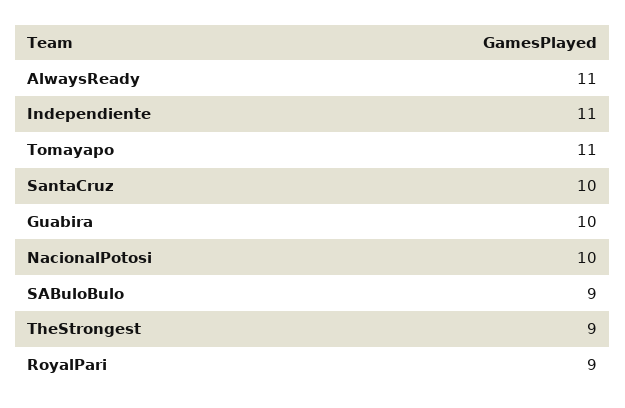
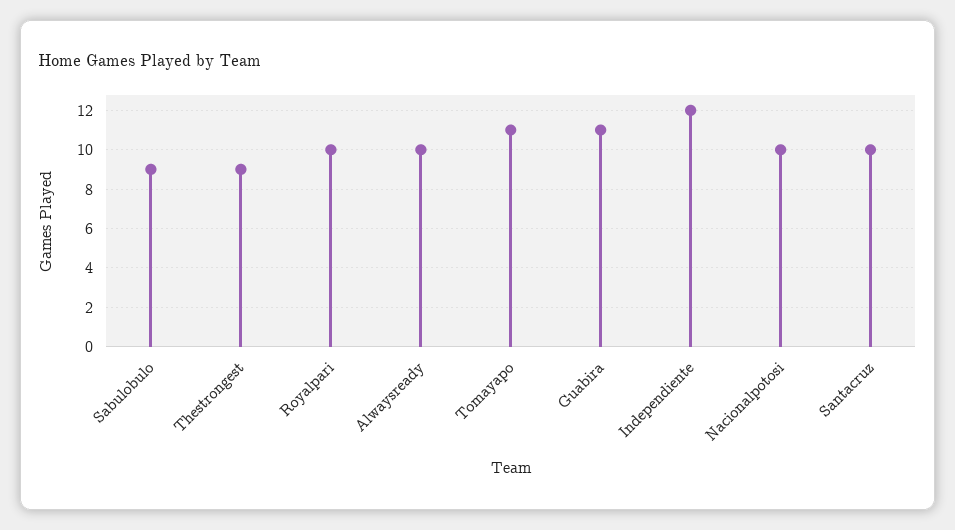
AlwaysReady: 11 -> 10
Independiente: 11 -> 12
Guabira: 10 -> 11
RoyalPari: 9 -> 10

